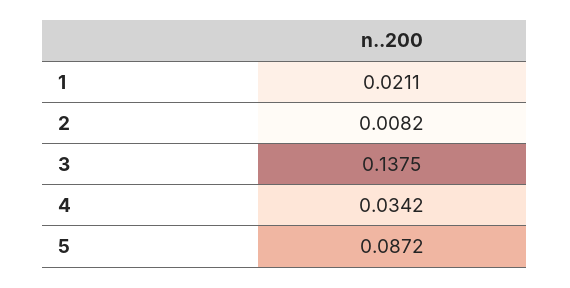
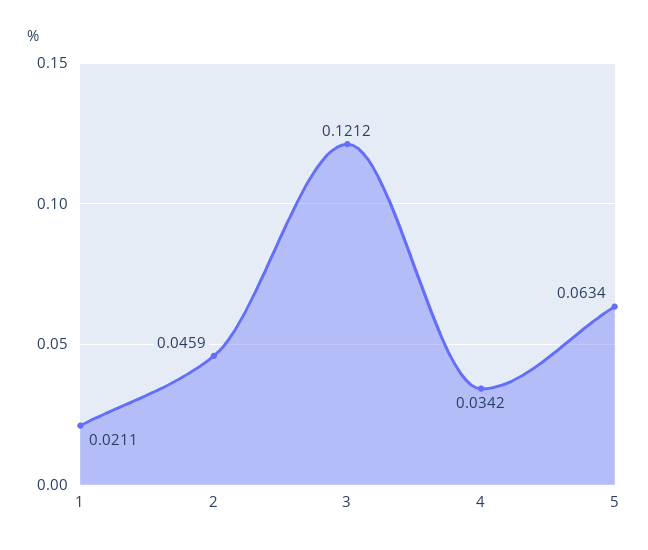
2: 0.0082 -> 0.0459
3: 0.1375 -> 0.1212
5: 0.0872 -> 0.0634

